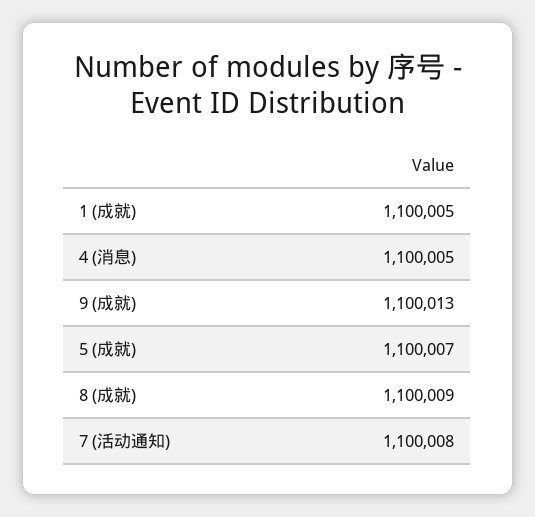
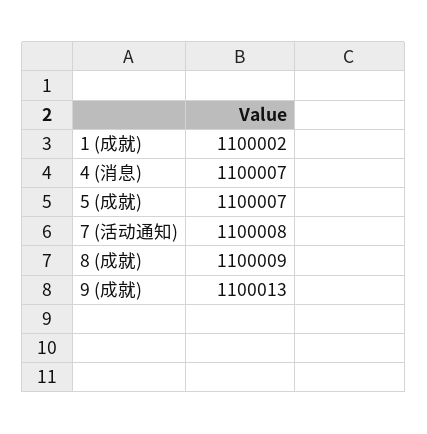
1 (成就): 1100005 -> 1100002
4 (消息): 1100005 -> 1100007

